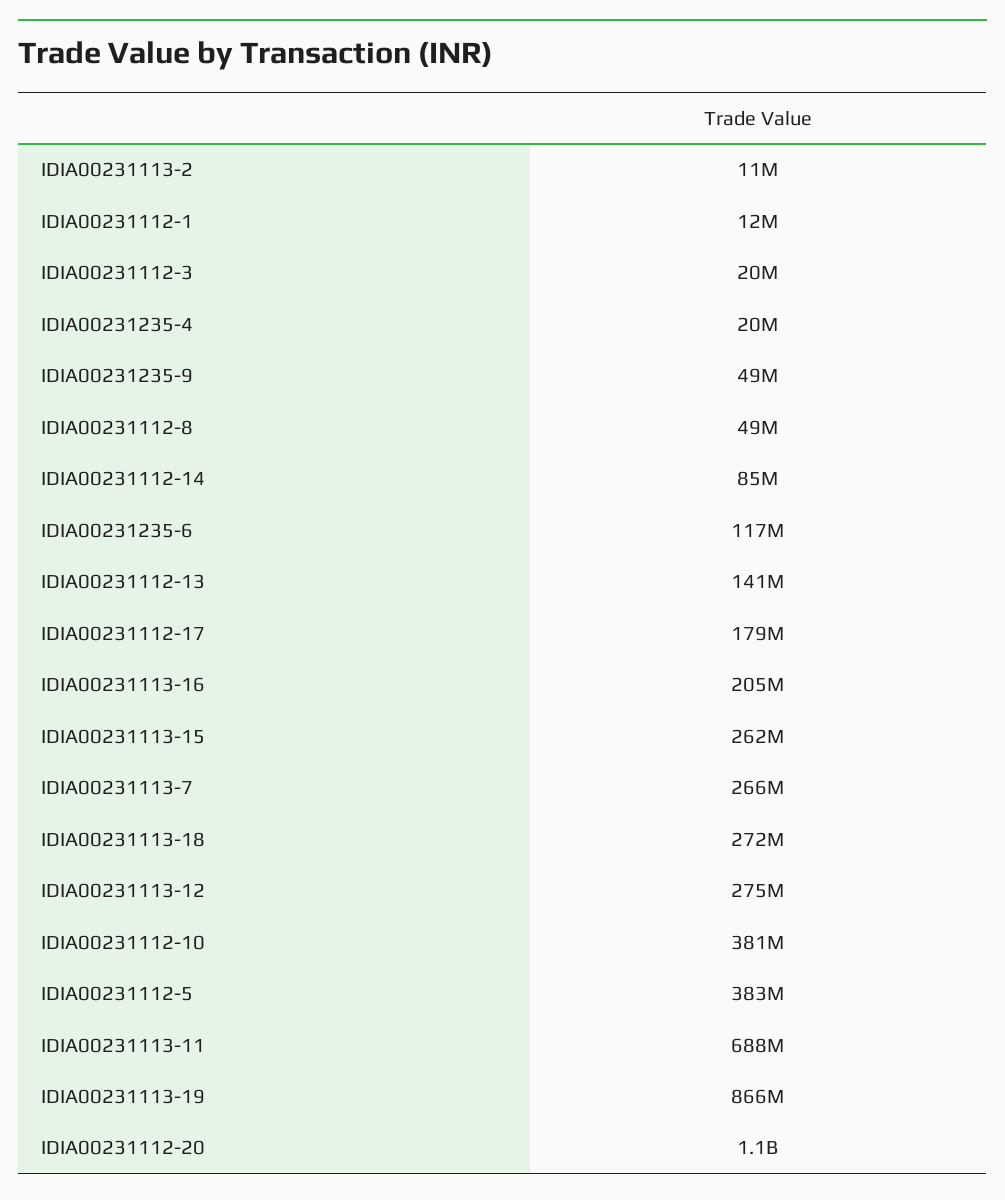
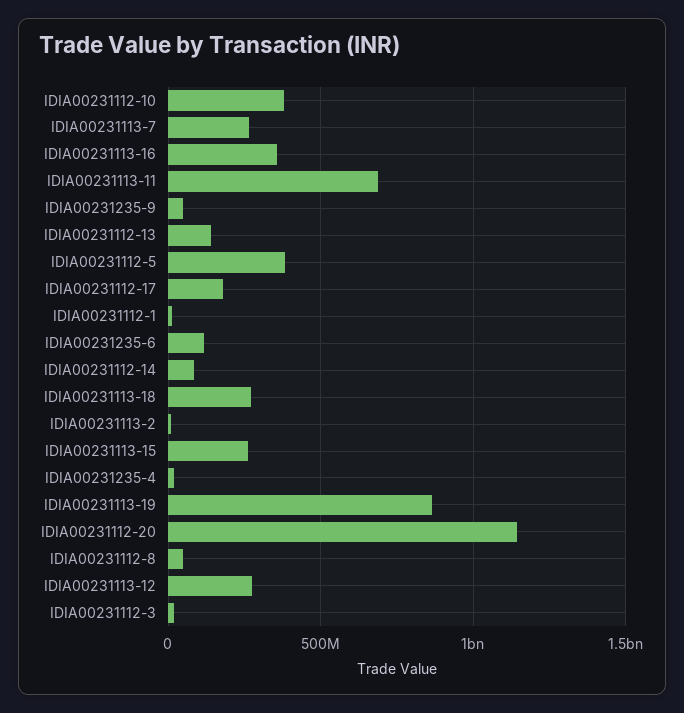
IDIA00231113-16: 205000000 -> 350000000

